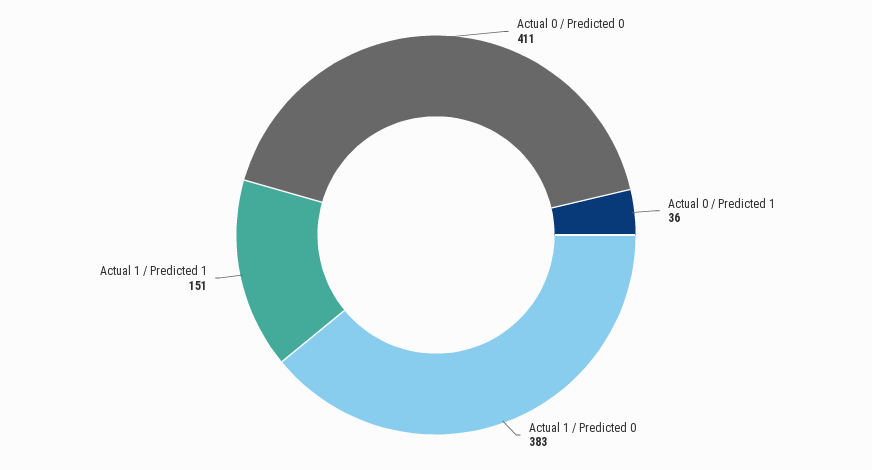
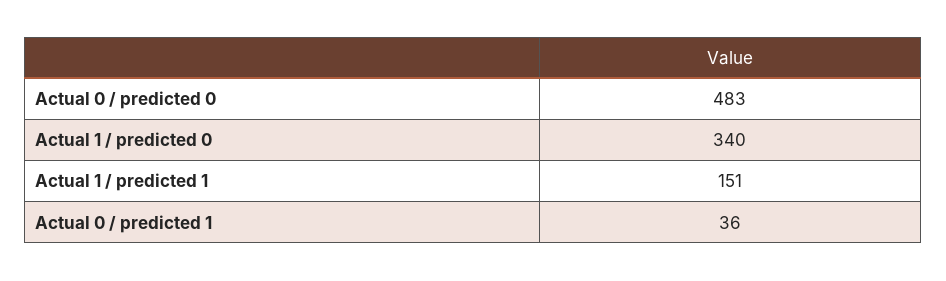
Actual 0 / Predicted 0: 411 -> 483
Actual 1 / Predicted 0: 383 -> 340

